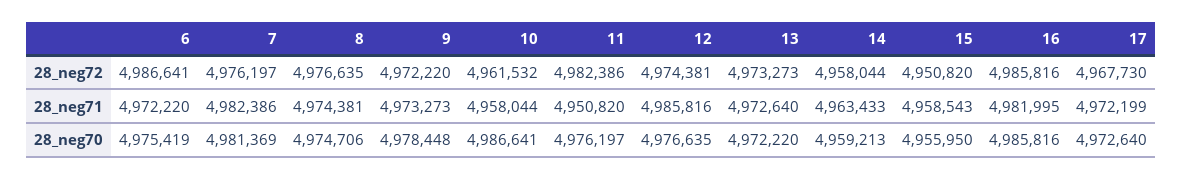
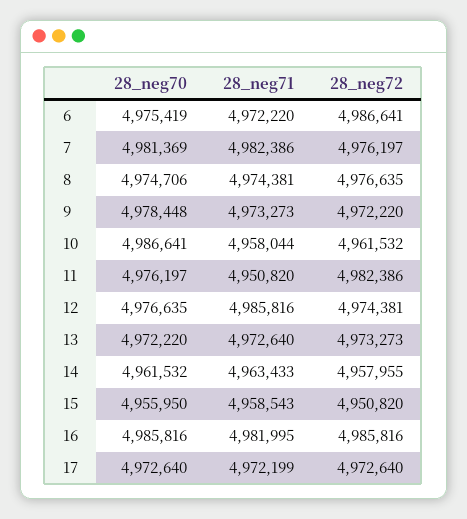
14, 28_neg72: 4958044 -> 4957955
17, 28_neg72: 4967730 -> 4972640
14, 28_neg70: 4959213 -> 4961532

